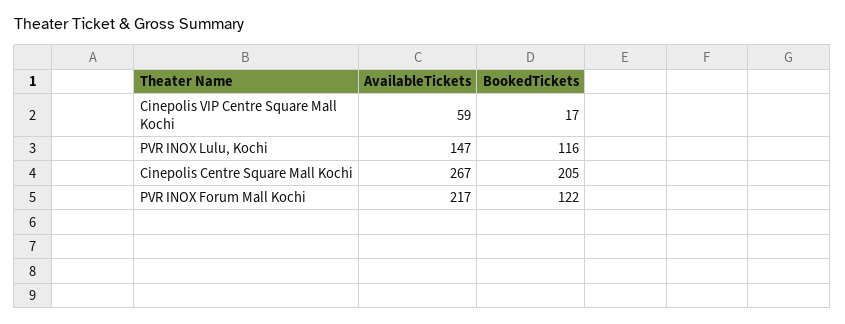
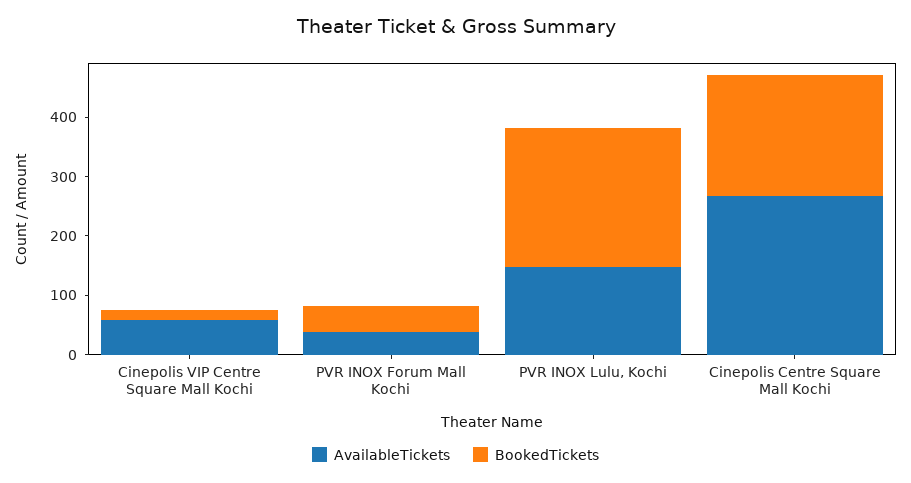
BookedTickets, PVR INOX Lulu, Kochi: 116 -> 240
AvailableTickets, PVR INOX Forum Mall Kochi: 217 -> 40
BookedTickets, PVR INOX Forum Mall Kochi: 122 -> 40

